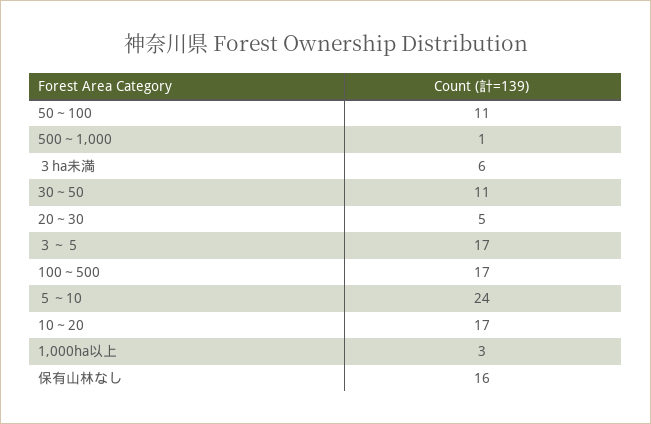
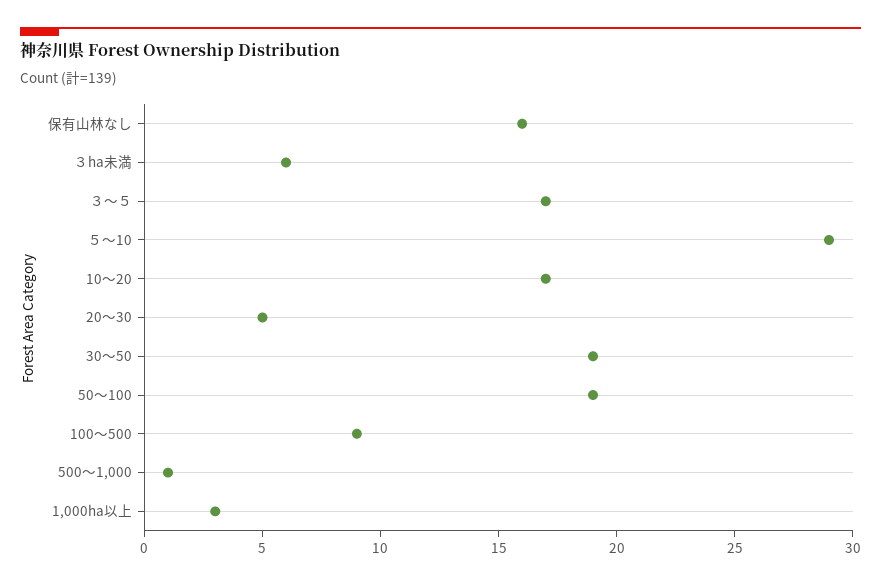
50～100: 11 -> 19
30～50: 11 -> 19
100～500: 17 -> 9
５～10: 24 -> 29

